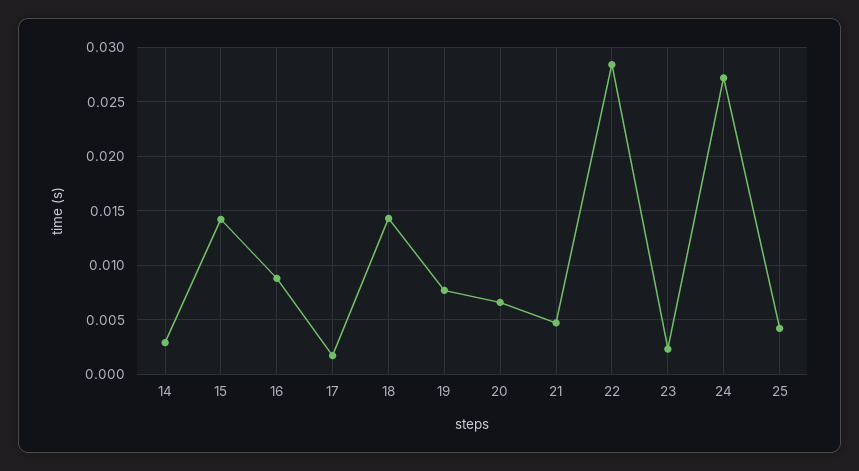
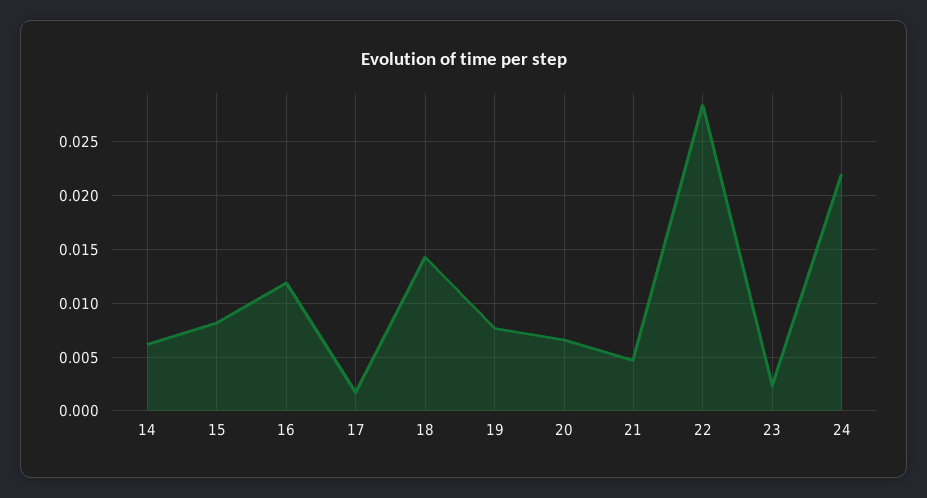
14: 0.003 -> 0.006
15: 0.014 -> 0.008
16: 0.009 -> 0.012
24: 0.027 -> 0.022
25: 0.004 -> none

